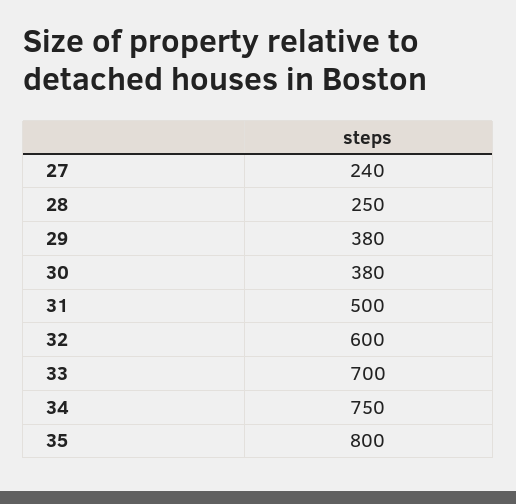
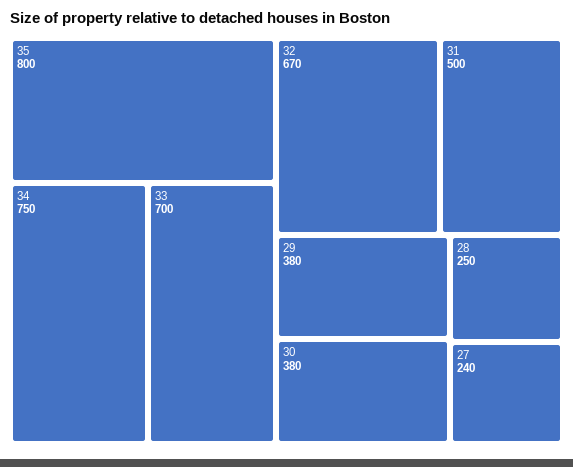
32: 600 -> 670

